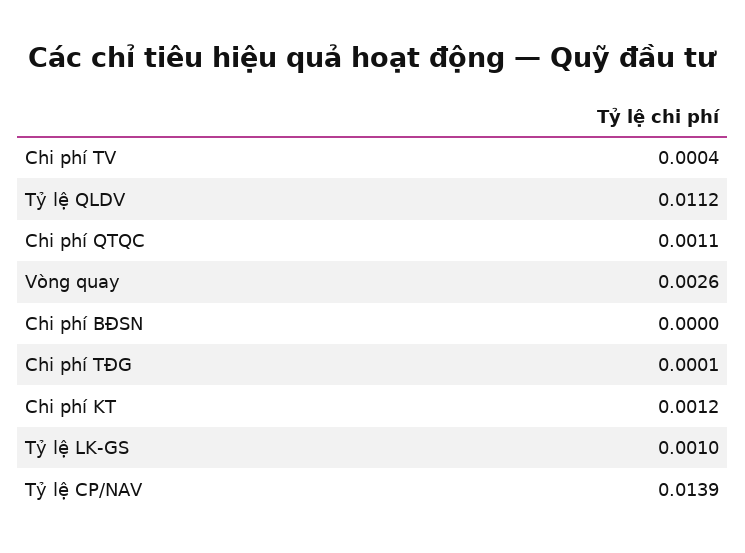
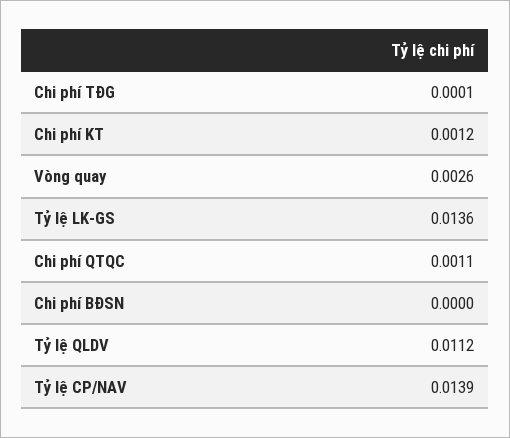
Chi phí TV: 0.0004 -> none
Tỷ lệ LK-GS: 0.001 -> 0.0136

